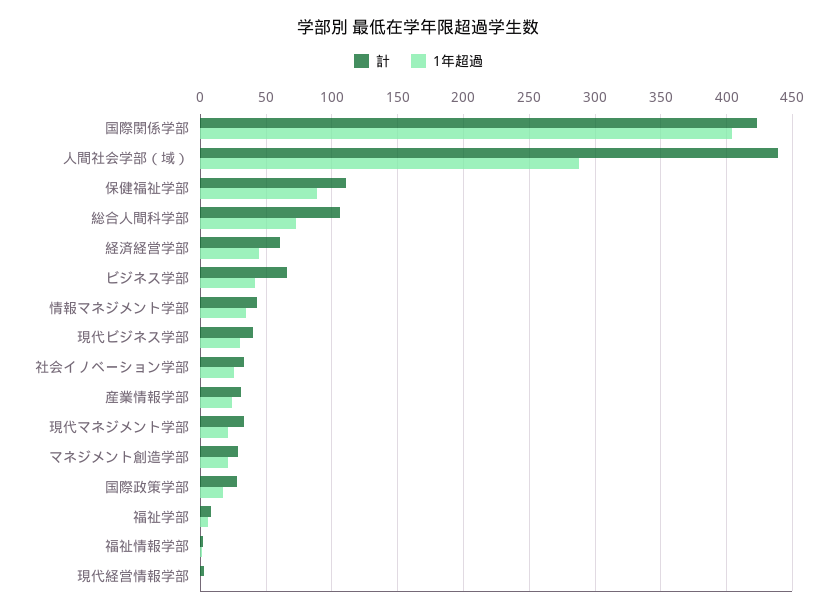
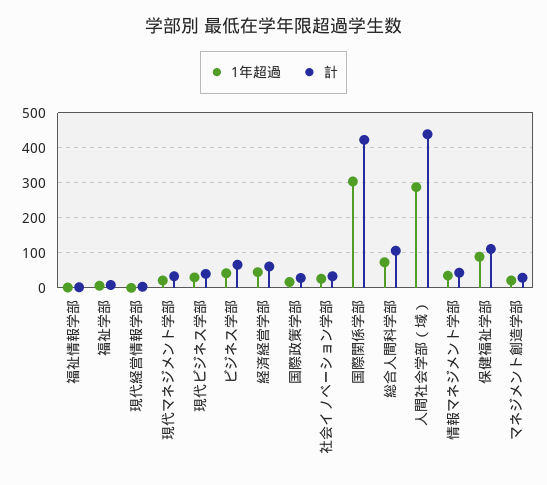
1年超過, 国際関係学部: 405 -> 300
計, 産業情報学部: 30 -> none
1年超過, 産業情報学部: 25 -> none

